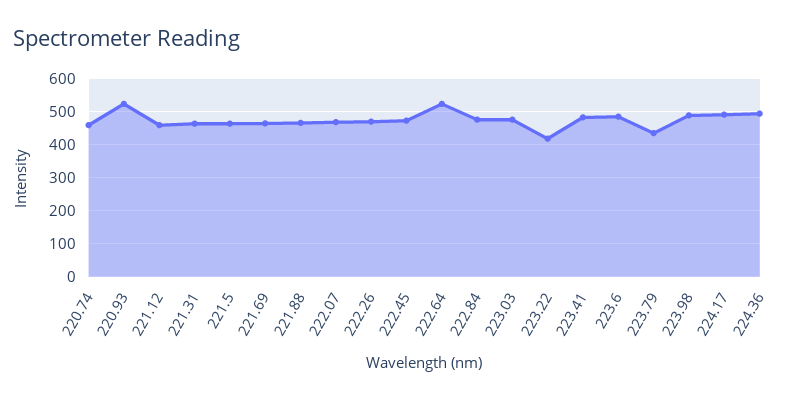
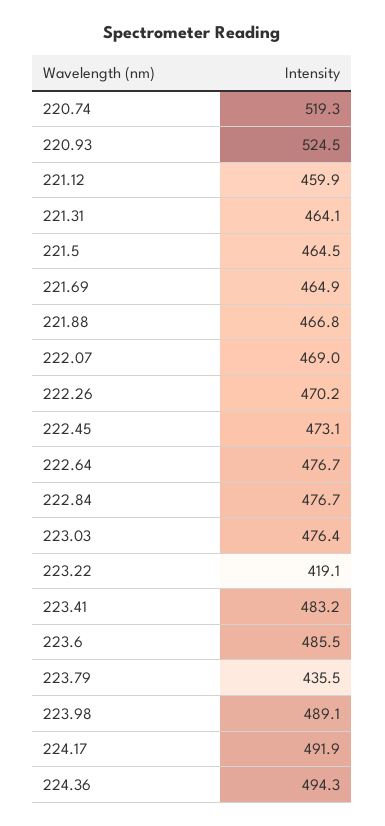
220.74: 460 -> 519.3
222.64: 520 -> 476.7

